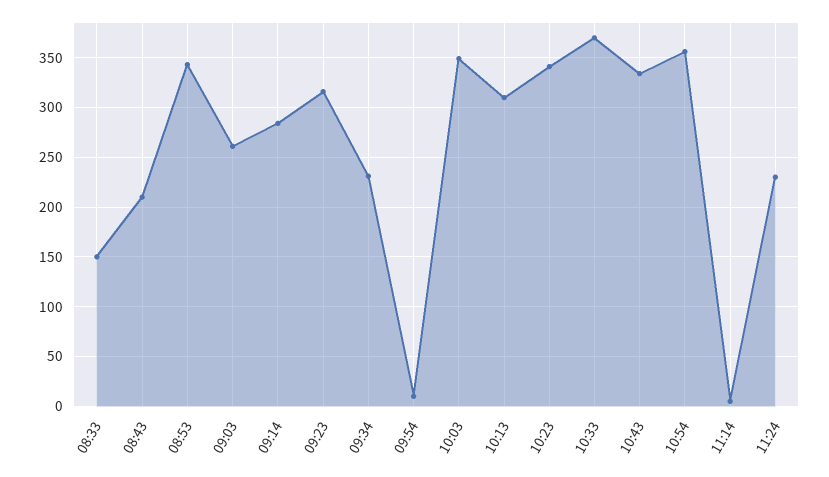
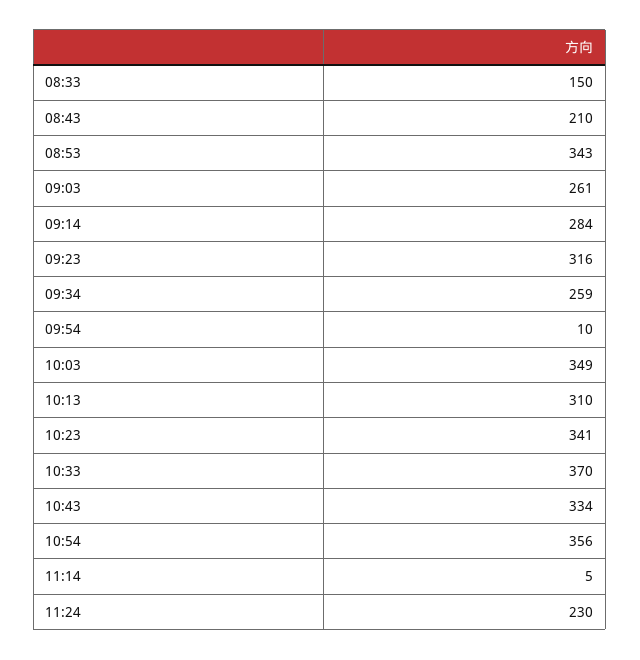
09:34: 230 -> 259

